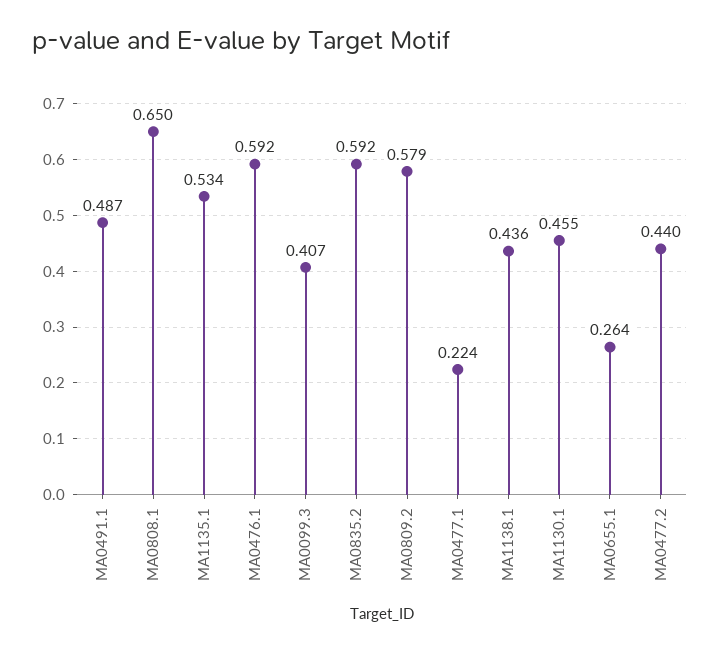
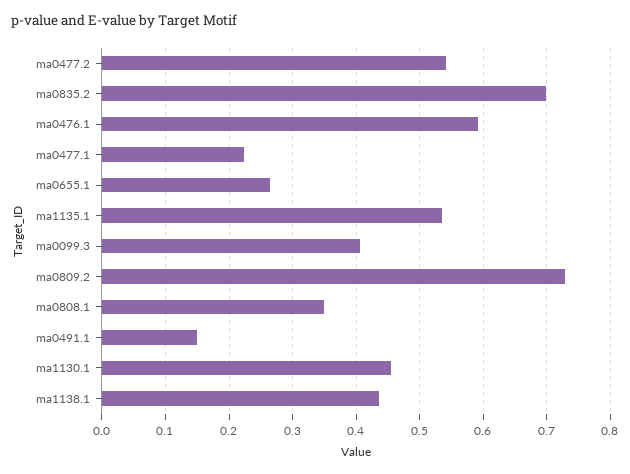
MA0491.1: 0.487 -> 0.15
MA0808.1: 0.65 -> 0.35
MA0835.2: 0.592 -> 0.7
MA0809.2: 0.579 -> 0.73
MA0477.2: 0.44 -> 0.54

